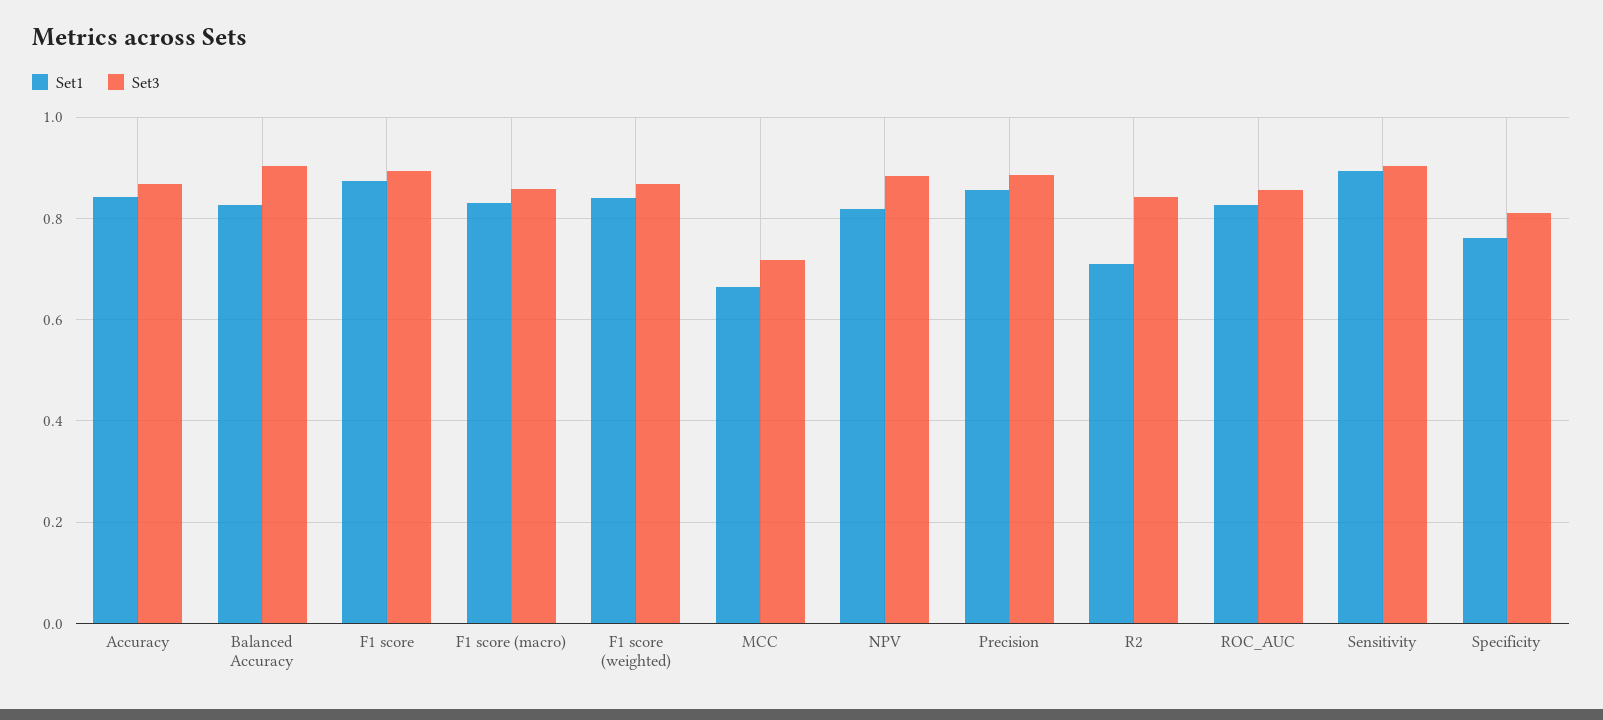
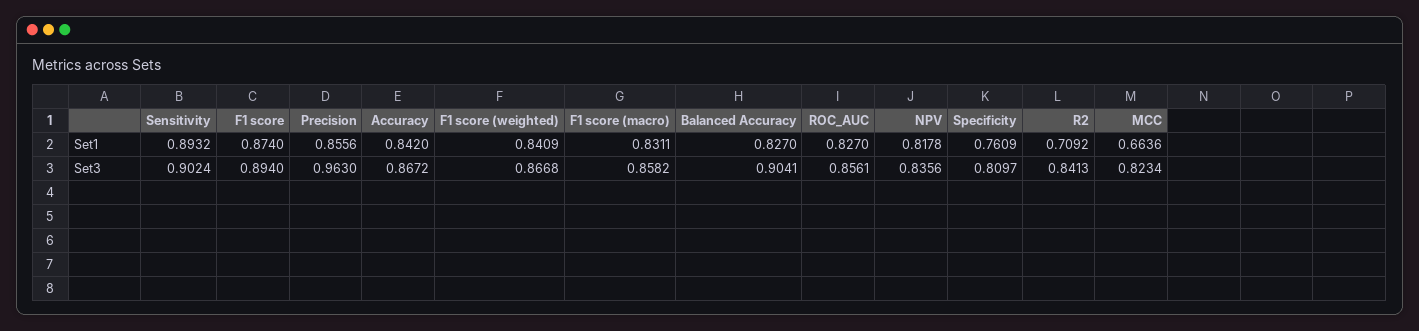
Set3, MCC: 0.72 -> 0.8234
Set3, NPV: 0.88 -> 0.8356
Set3, Precision: 0.88 -> 0.963

